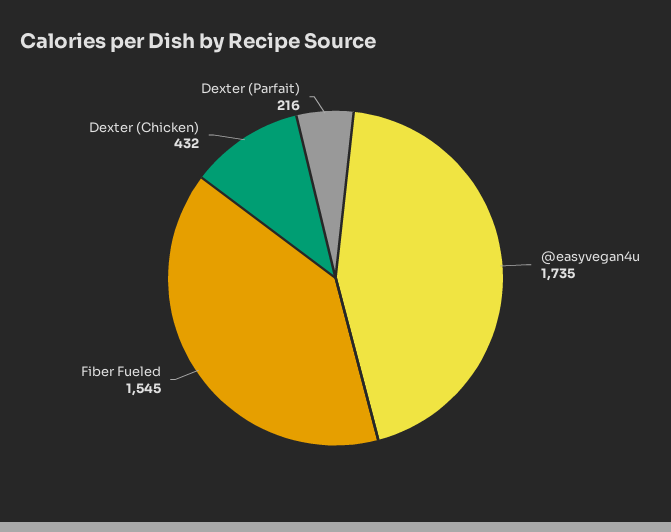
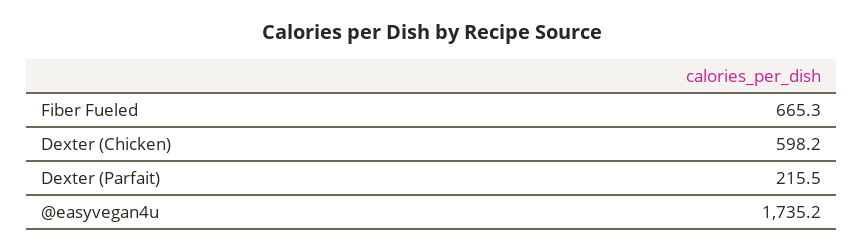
Fiber Fueled: 1545 -> 665.3
Dexter (Chicken): 432 -> 598.2

